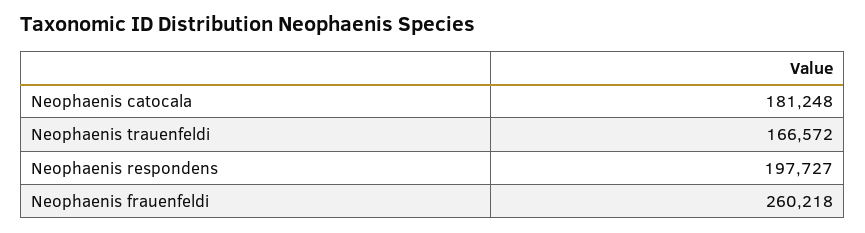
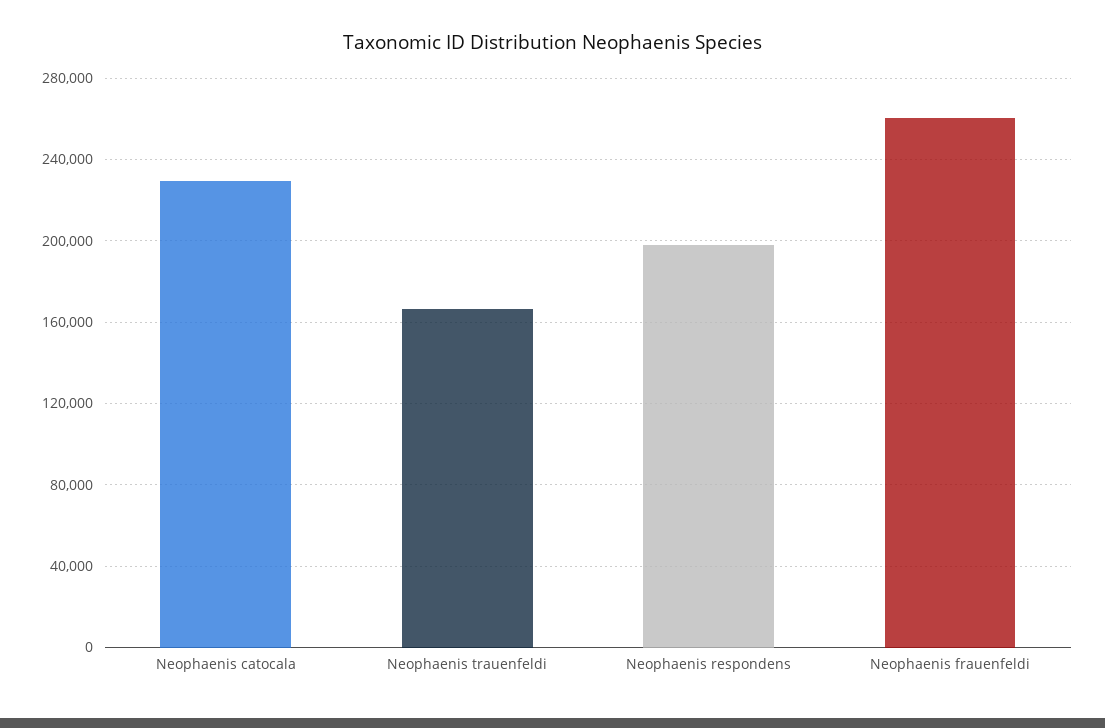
Neophaenis catocala: 181248 -> 230000

